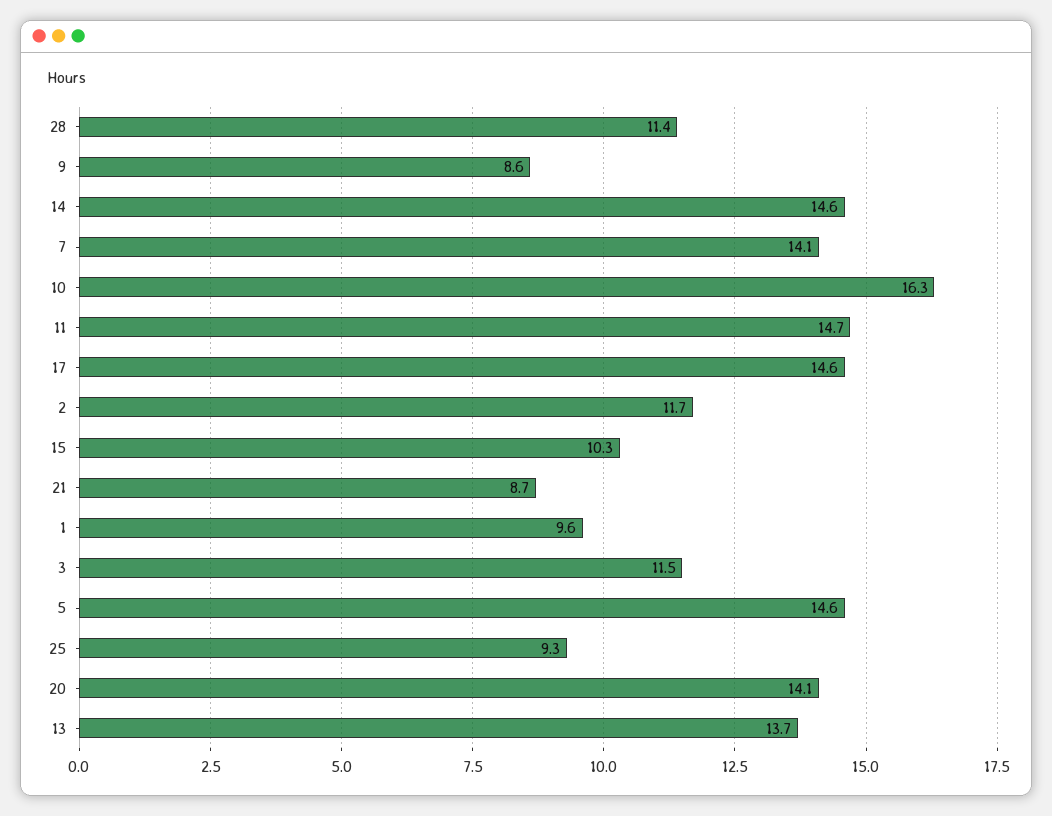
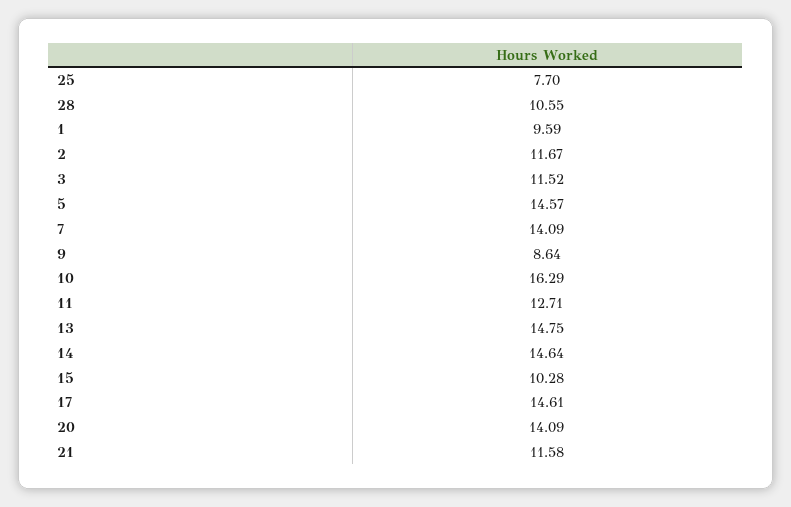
28: 11.4 -> 10.55
11: 14.7 -> 12.71
21: 8.7 -> 11.58
25: 9.3 -> 7.7
13: 13.7 -> 14.75

